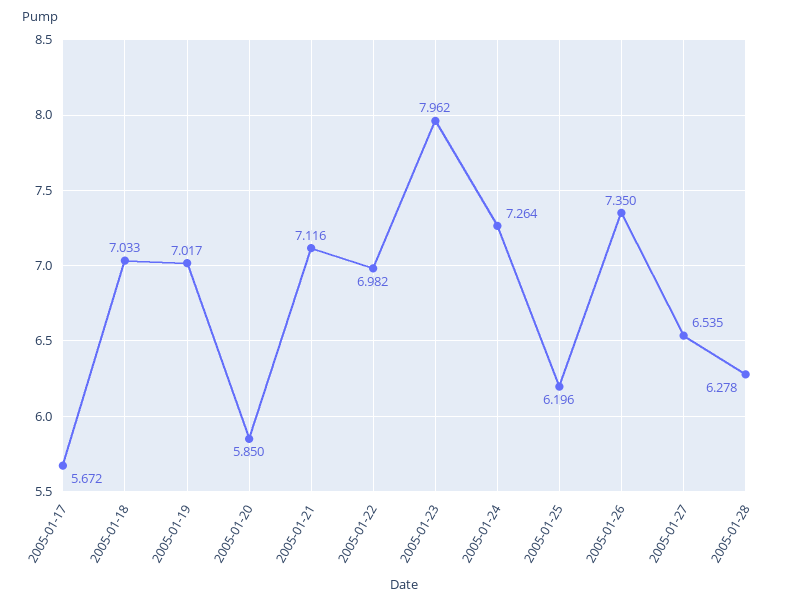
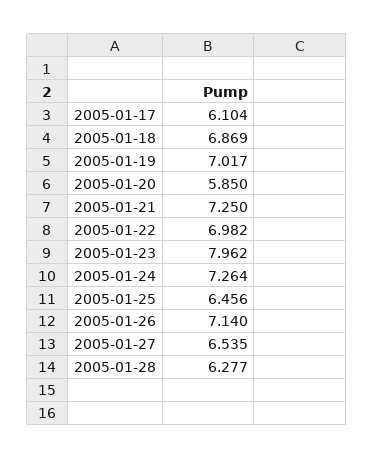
2005-01-17: 5.672 -> 6.104
2005-01-18: 7.033 -> 6.869
2005-01-21: 7.116 -> 7.25
2005-01-25: 6.196 -> 6.456
2005-01-26: 7.35 -> 7.14
2005-01-28: 6.278 -> 6.277

